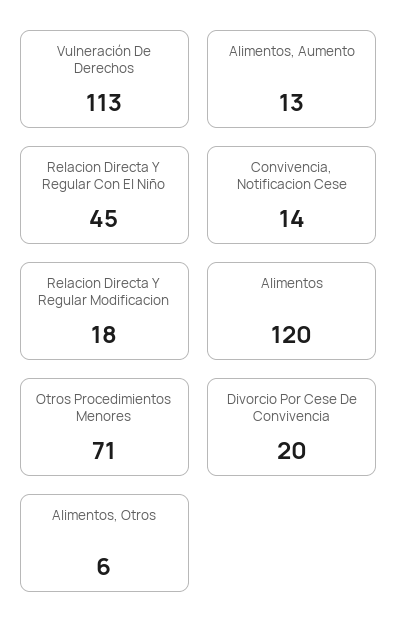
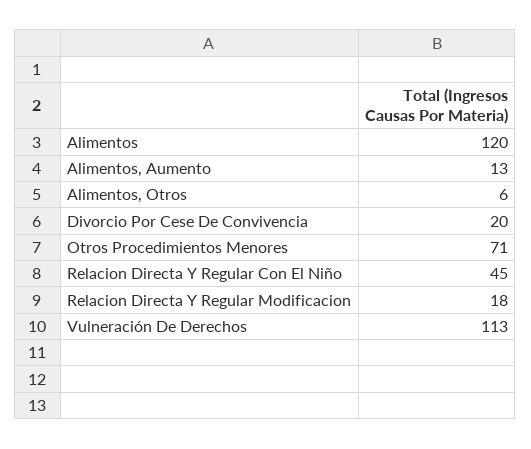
Convivencia, Notificacion Cese: 14 -> none

